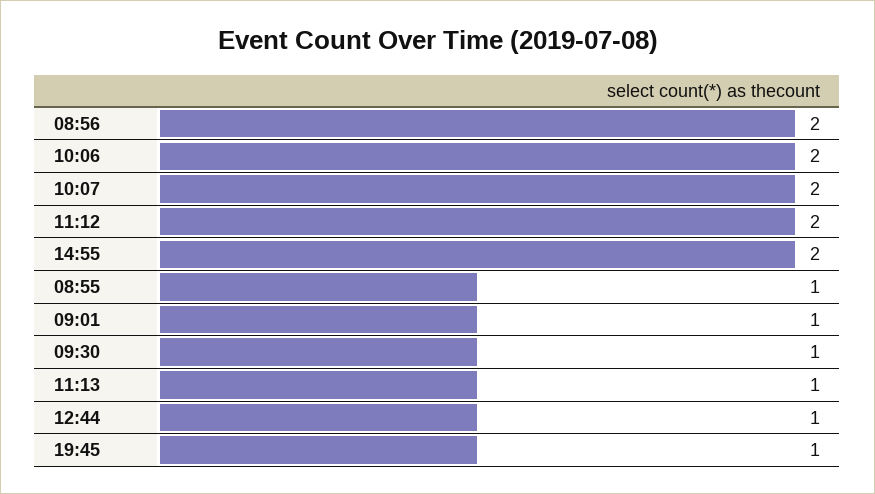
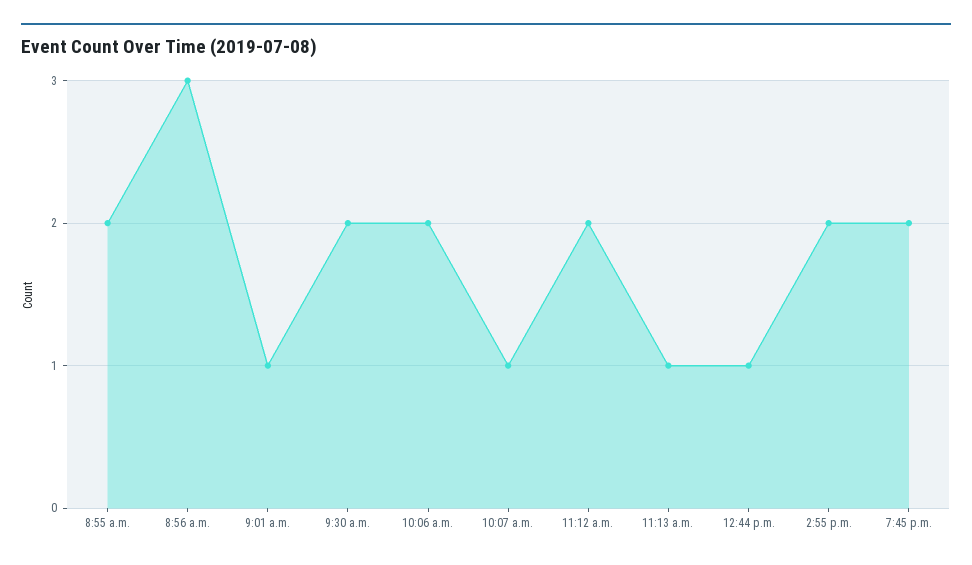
08:56: 2 -> 3
10:07: 2 -> 1
08:55: 1 -> 2
09:30: 1 -> 2
19:45: 1 -> 2

